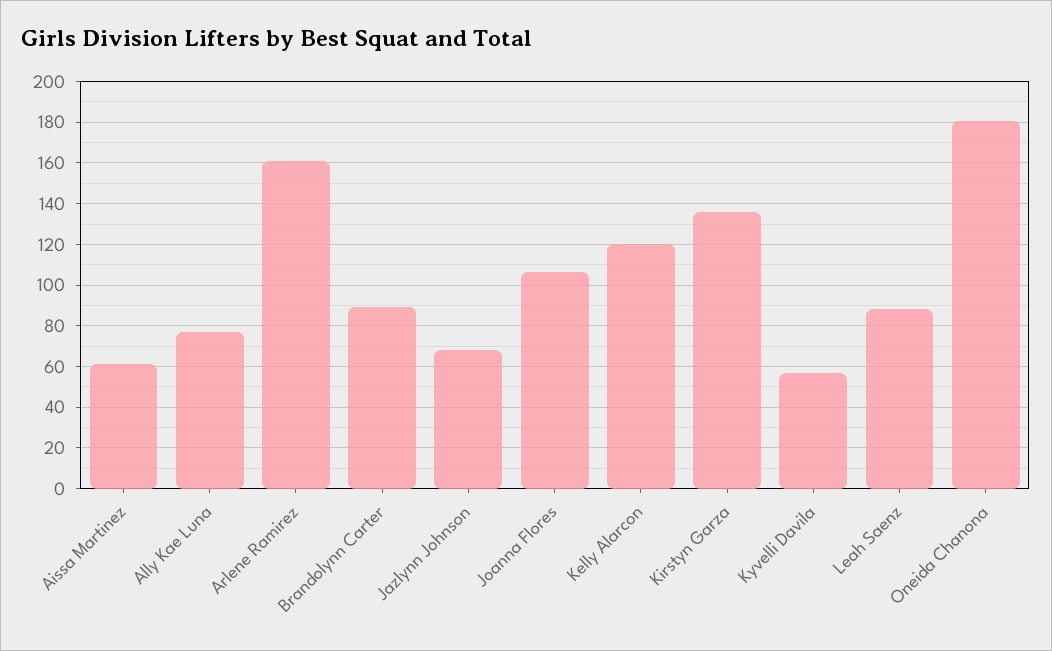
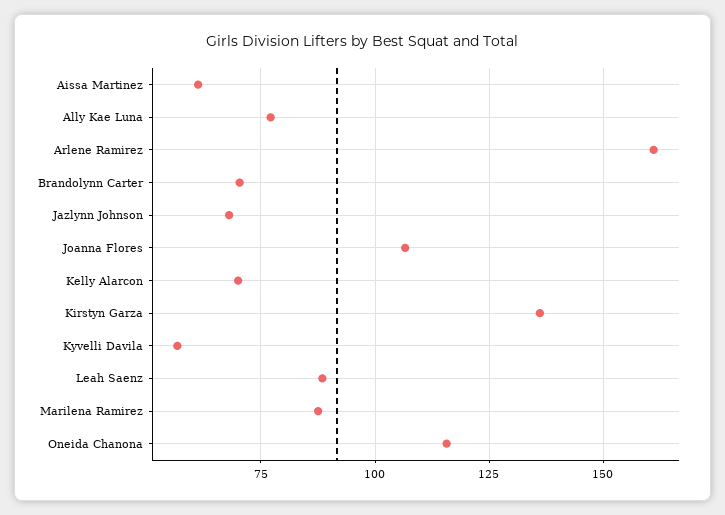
Brandolynn Carter: 90 -> 70
Kelly Alarcon: 120 -> 70
Oneida Chanona: 180 -> 115
Marilena Ramirez: none -> 87.5

